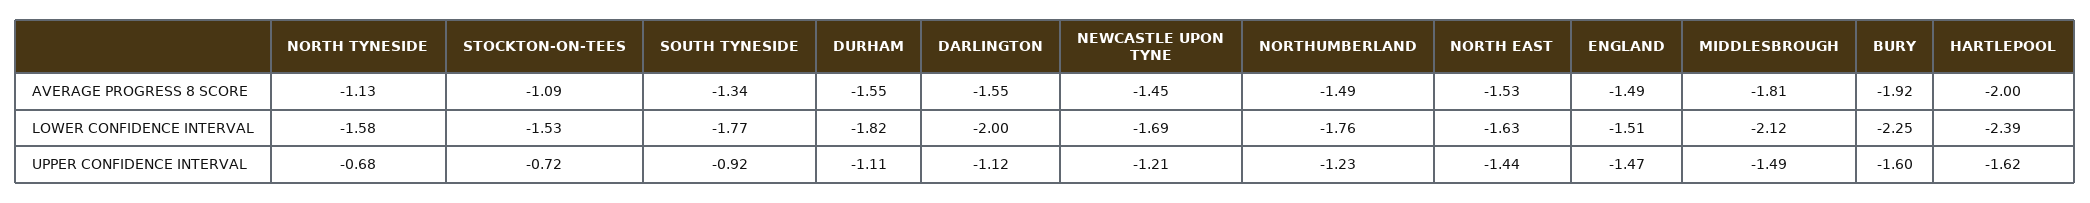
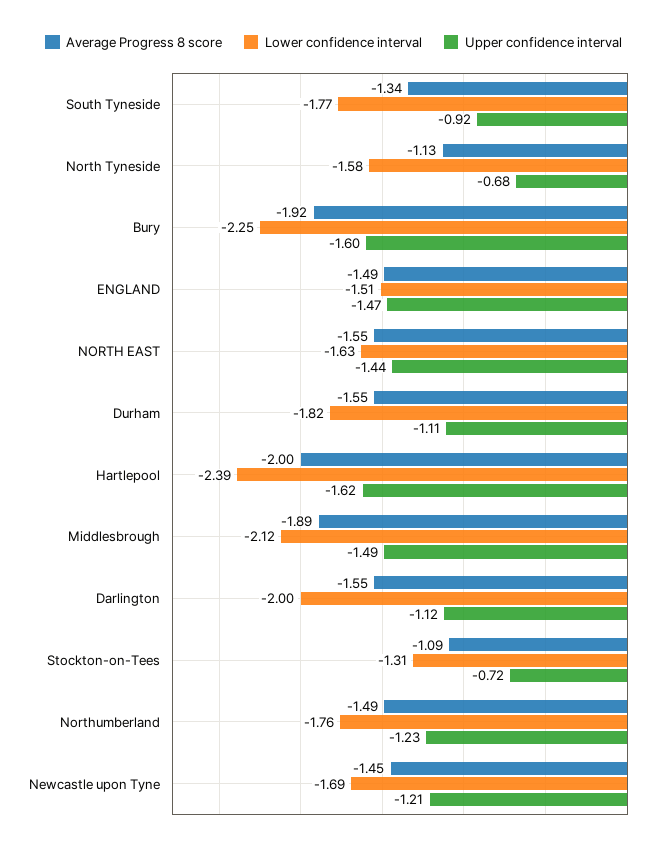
AVERAGE PROGRESS 8 SCORE, NORTH EAST: -1.53 -> -1.55
AVERAGE PROGRESS 8 SCORE, MIDDLESBROUGH: -1.81 -> -1.89
LOWER CONFIDENCE INTERVAL, STOCKTON-ON-TEES: -1.53 -> -1.31

